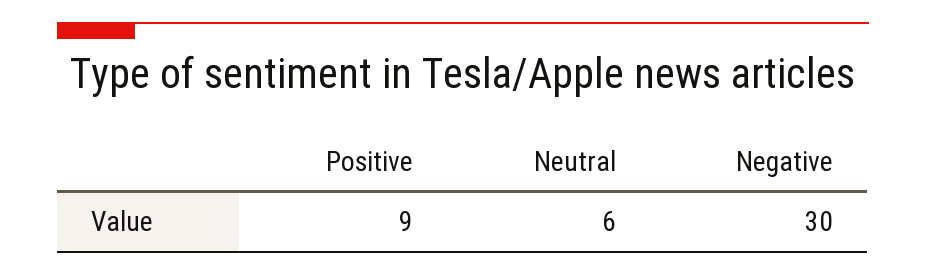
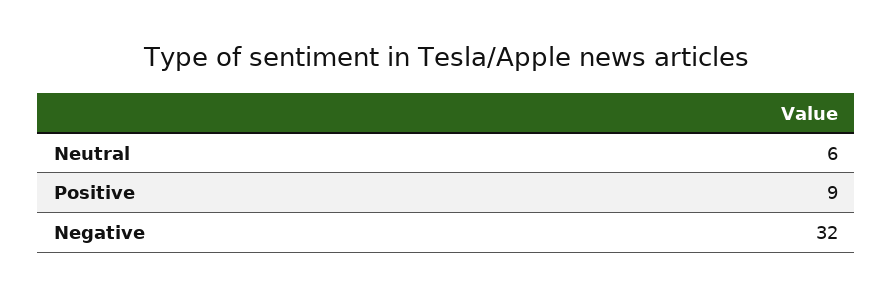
Negative: 30 -> 32

